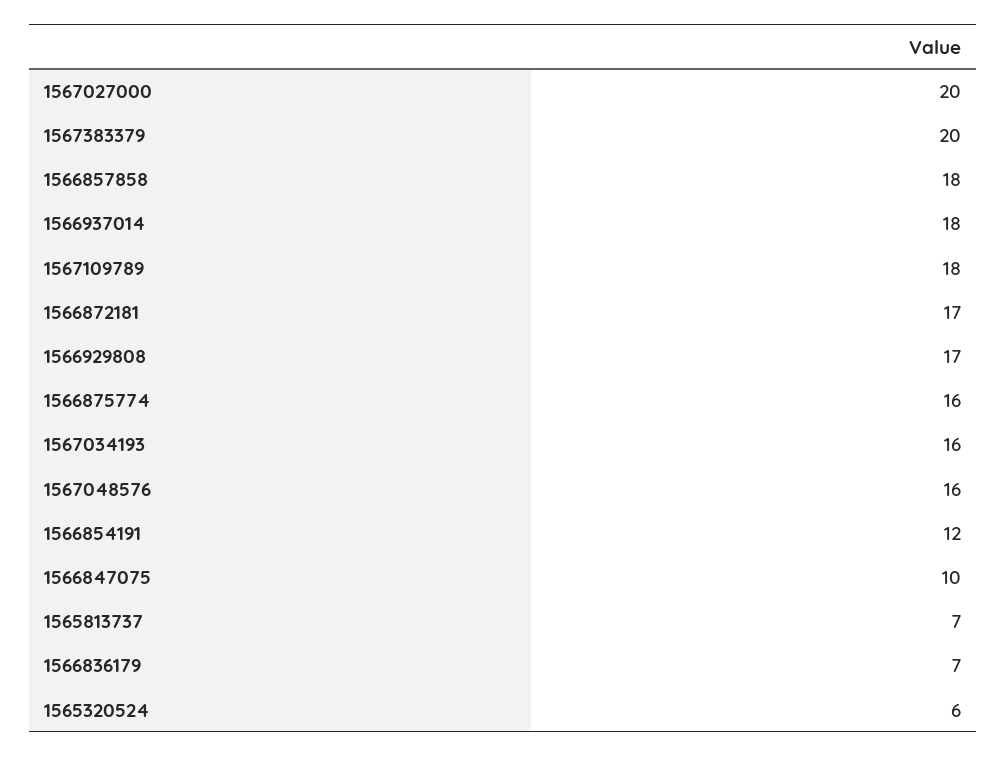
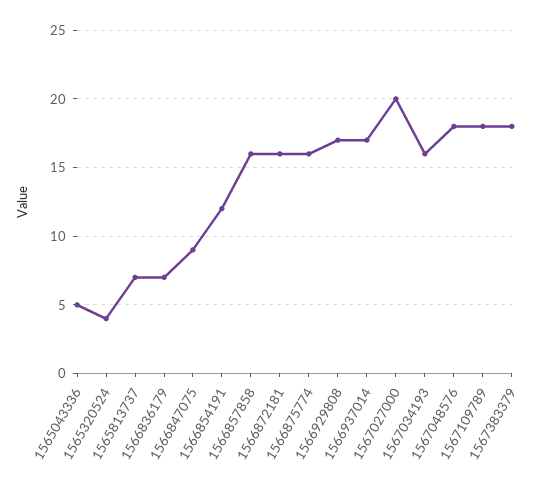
1567383379: 20 -> 18
1566857858: 18 -> 16
1566937014: 18 -> 17
1566872181: 17 -> 16
1567048576: 16 -> 18
1566847075: 10 -> 9
1565320524: 6 -> 4
1565043336: none -> 5

